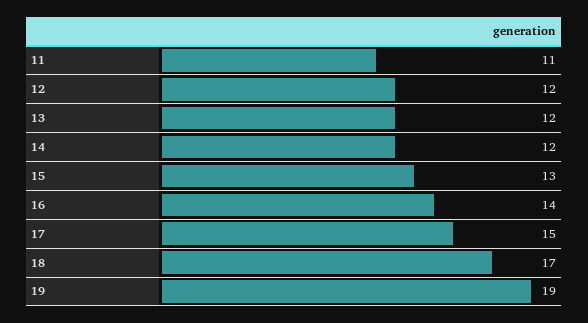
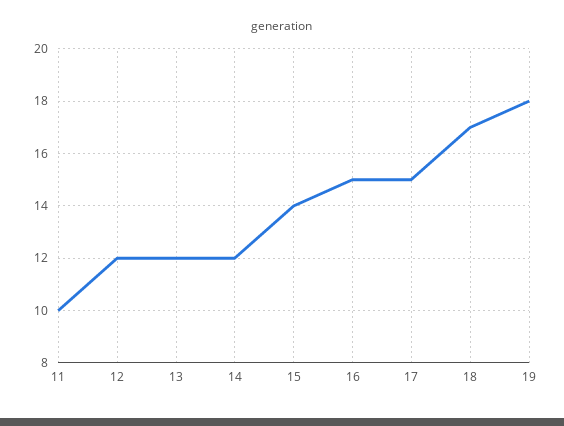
11: 11 -> 10
15: 13 -> 14
16: 14 -> 15
19: 19 -> 18

